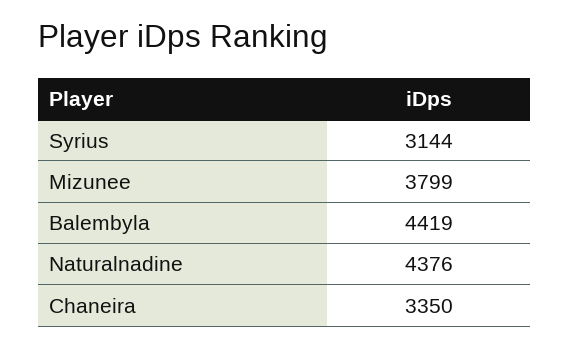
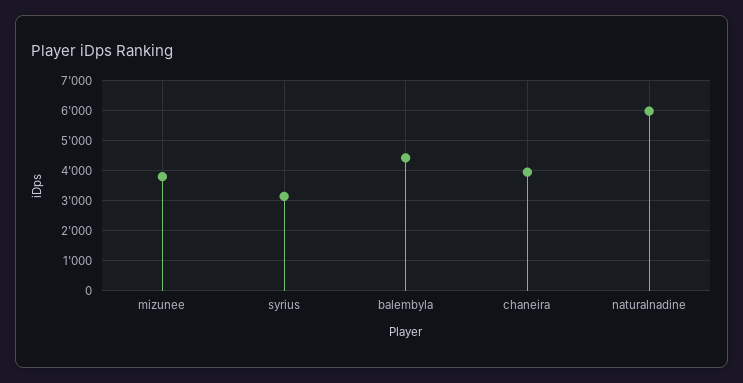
Naturalnadine: 4376 -> 6000
Chaneira: 3350 -> 4000

